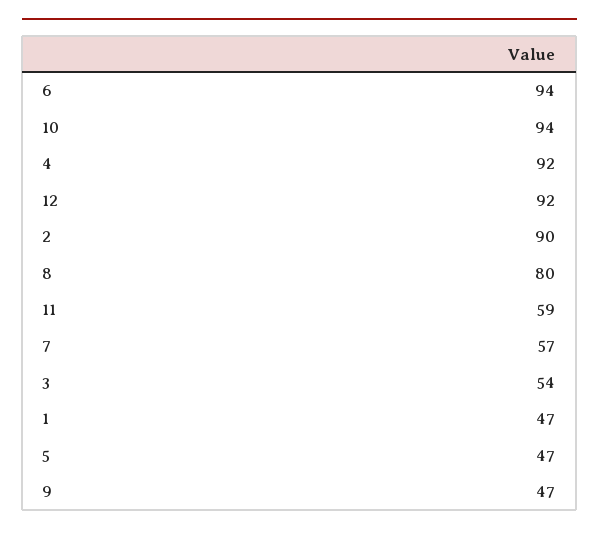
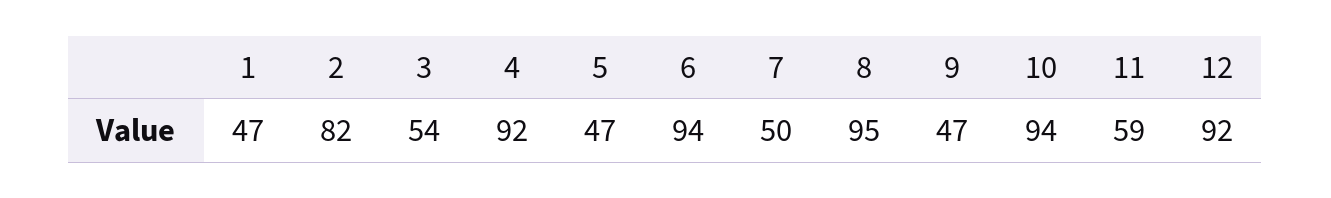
2: 90 -> 82
8: 80 -> 95
7: 57 -> 50

